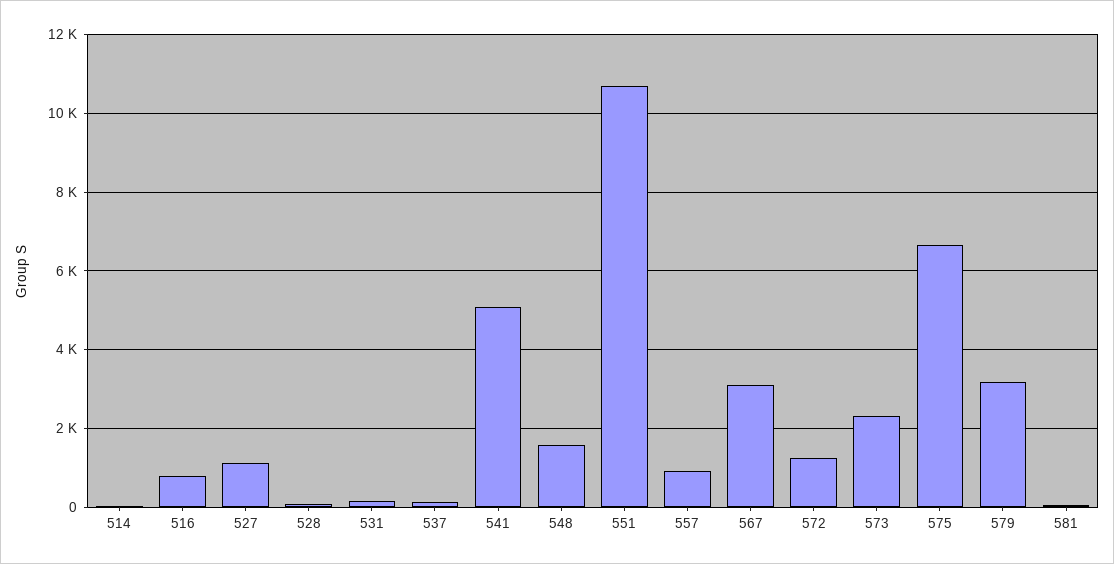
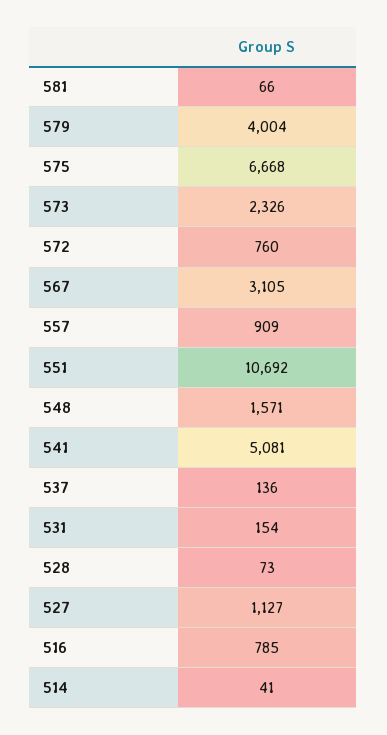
572: 1200 -> 760
579: 3200 -> 4004

